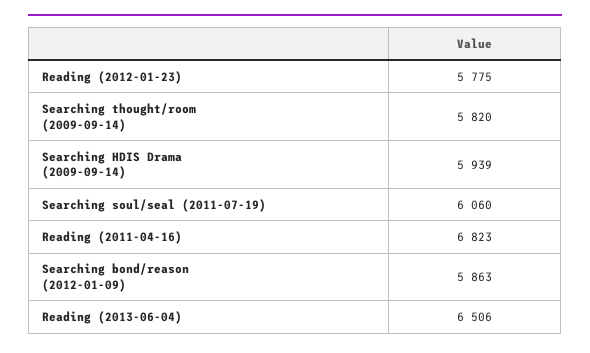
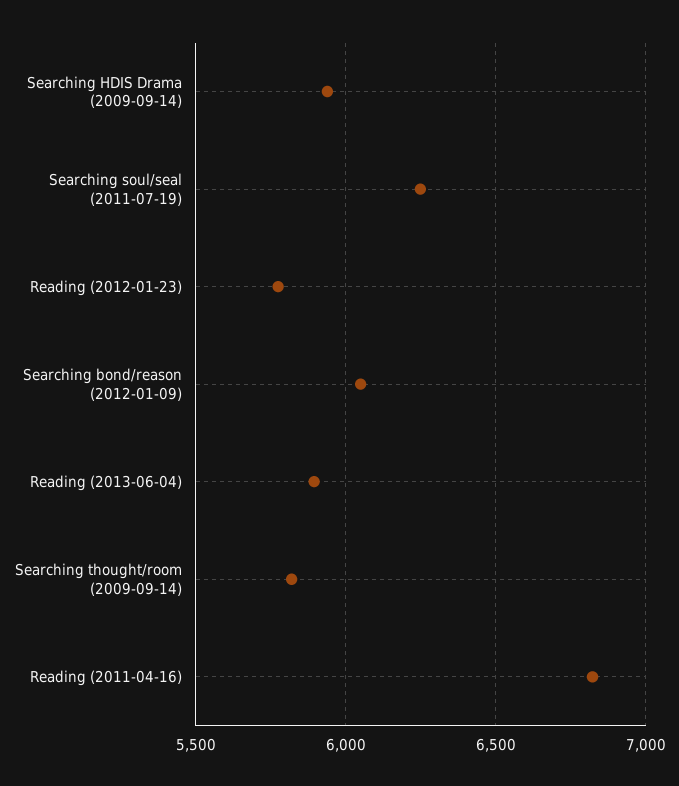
Searching soul/seal (2011-07-19): 6060 -> 6250
Searching bond/reason (2012-01-09): 5863 -> 6050
Reading (2013-06-04): 6506 -> 5900

